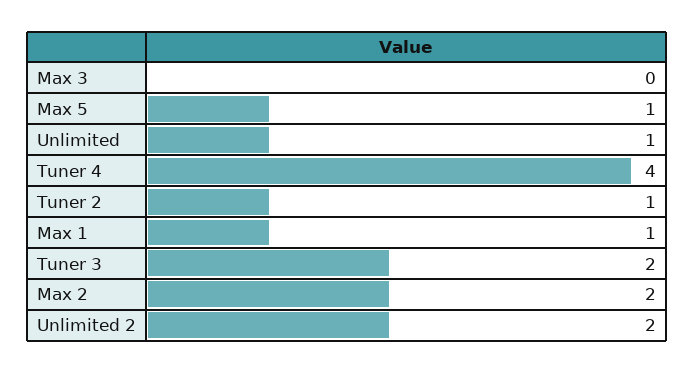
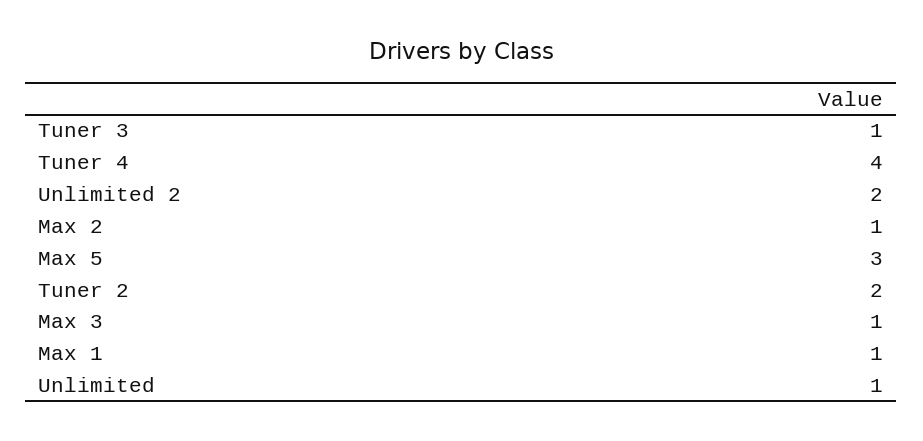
Max 3: 0 -> 1
Max 5: 1 -> 3
Tuner 2: 1 -> 2
Tuner 3: 2 -> 1
Max 2: 2 -> 1

